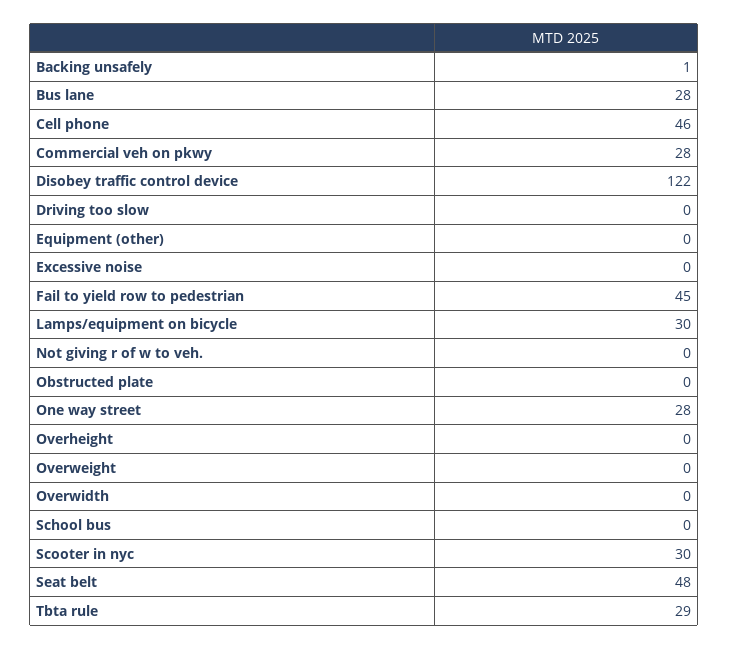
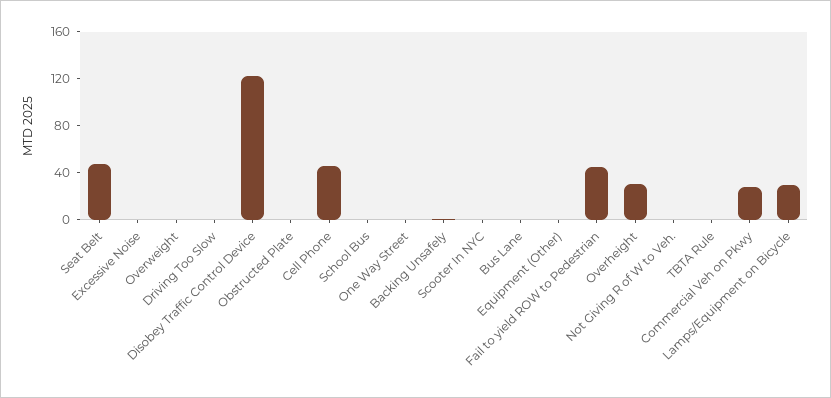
Bus lane: 28 -> 0
One way street: 28 -> 0
Overheight: 0 -> 30
Overwidth: 0 -> none
Scooter in nyc: 30 -> 0
Tbta rule: 29 -> 0

